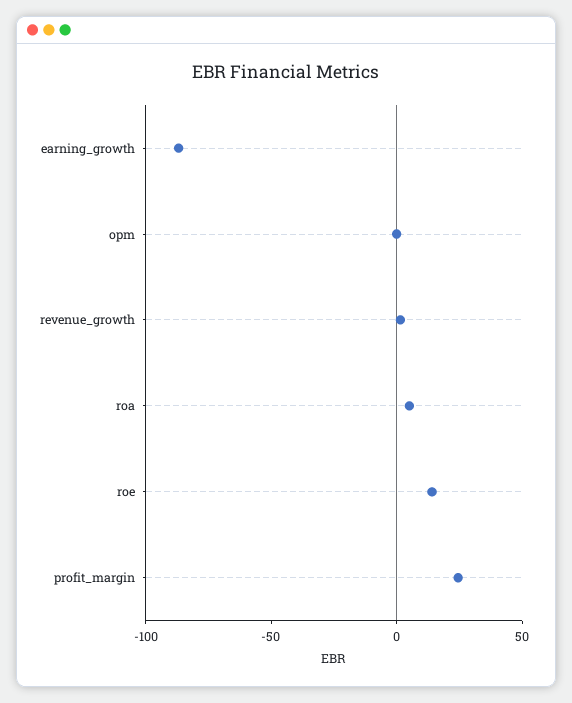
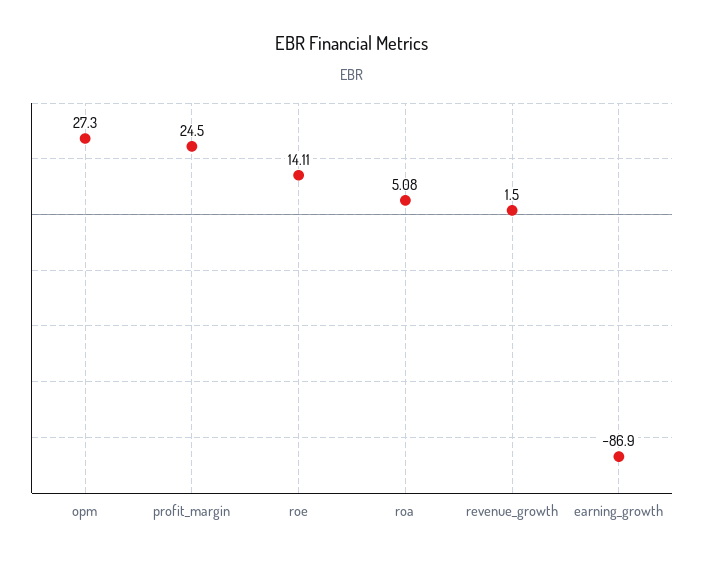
opm: 0 -> 27.3

